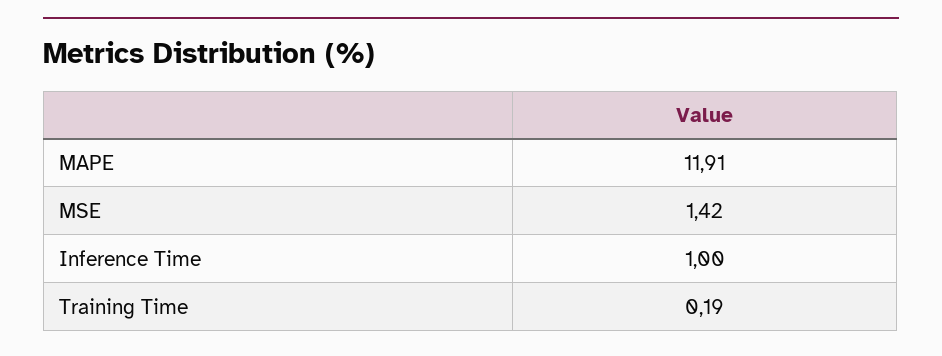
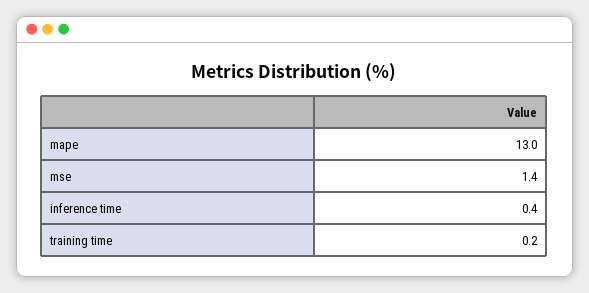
MAPE: 11.91 -> 13
Inference Time: 1 -> 0.4

